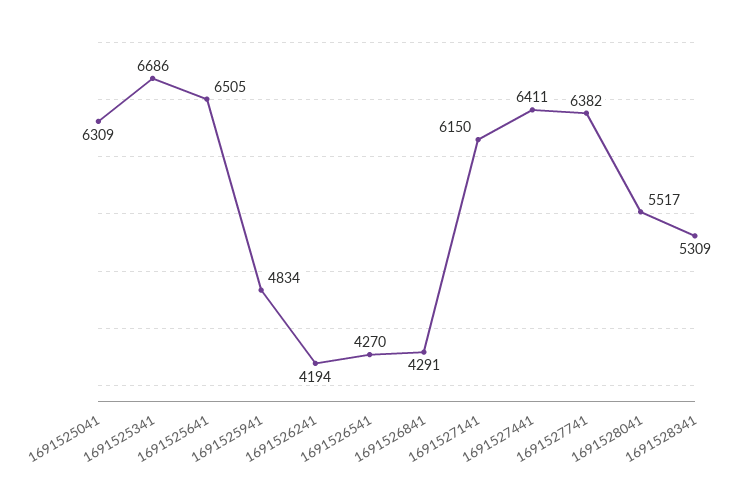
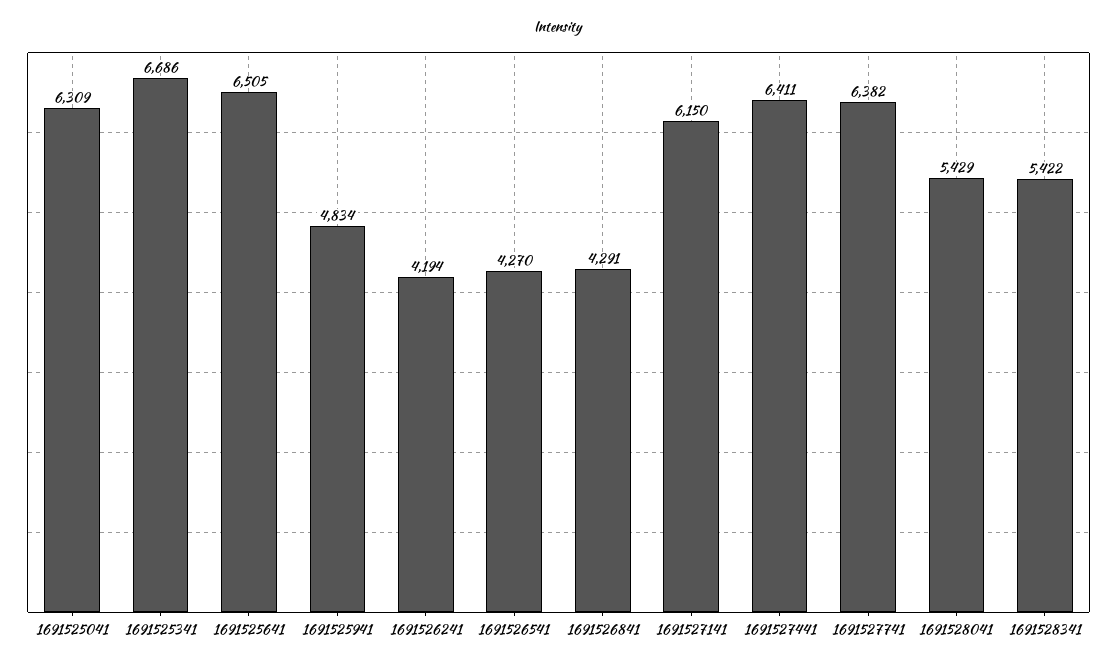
1691528041: 5517 -> 5429
1691528341: 5309 -> 5422

